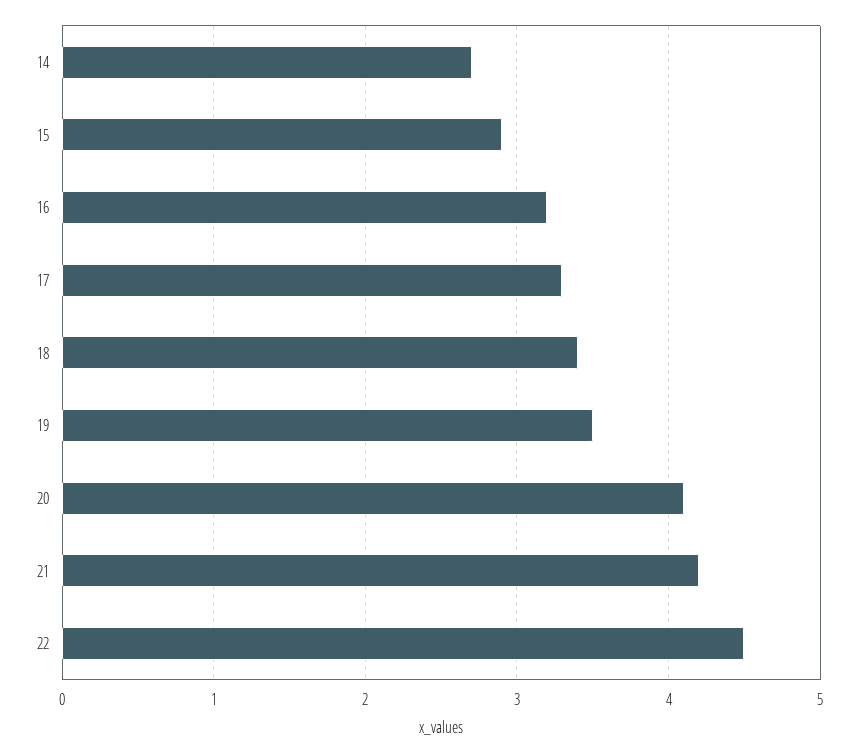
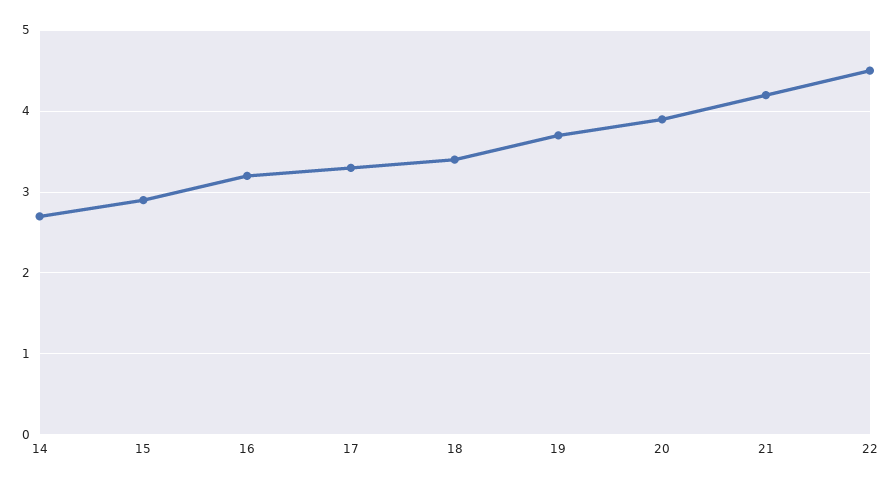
19: 3.5 -> 3.7
20: 4.1 -> 3.9

